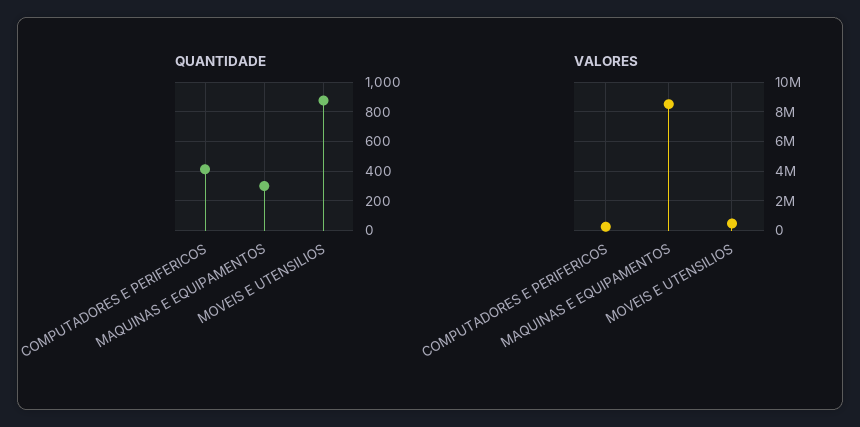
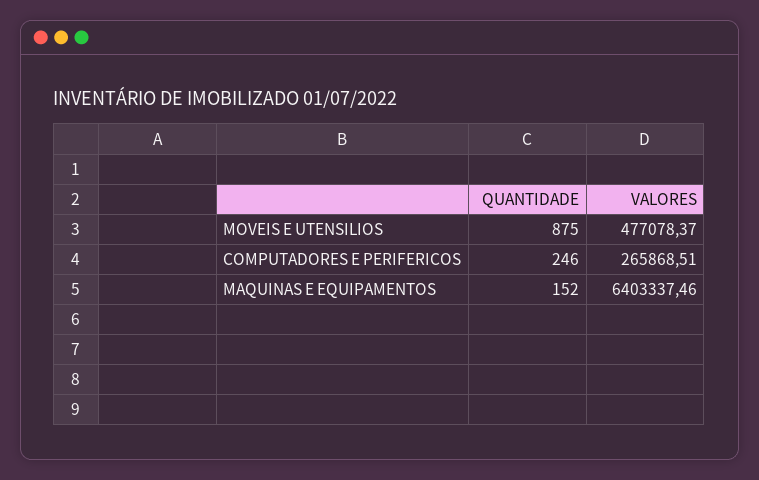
QUANTIDADE, COMPUTADORES E PERIFERICOS: 400 -> 246
QUANTIDADE, MAQUINAS E EQUIPAMENTOS: 300 -> 152
VALORES, MAQUINAS E EQUIPAMENTOS: 8500000 -> 6403337.46

